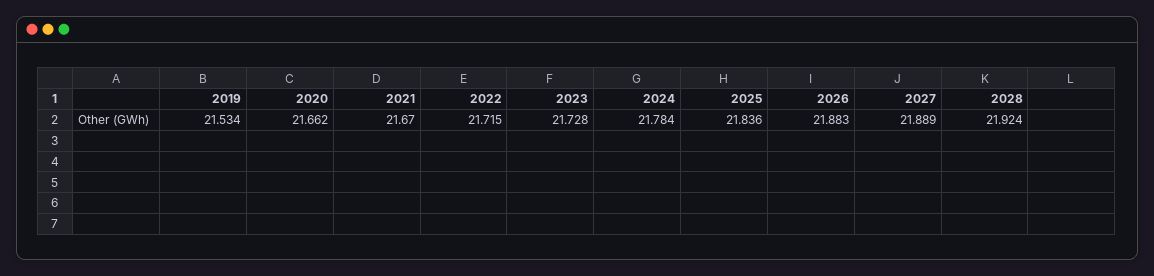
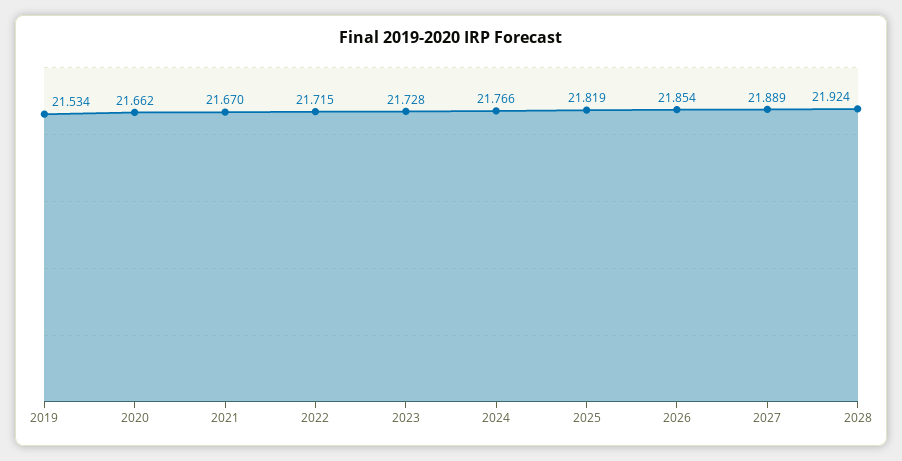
2024: 21.784 -> 21.766
2025: 21.836 -> 21.819
2026: 21.883 -> 21.854

